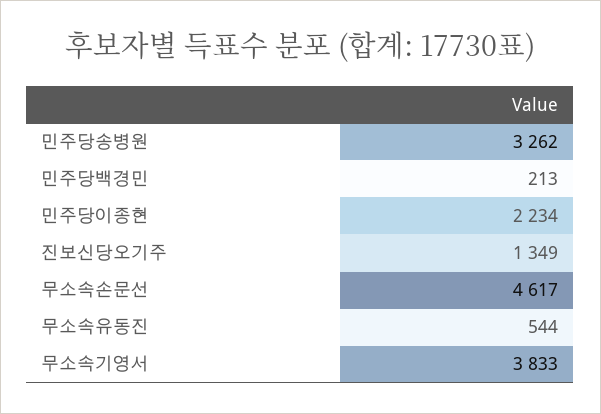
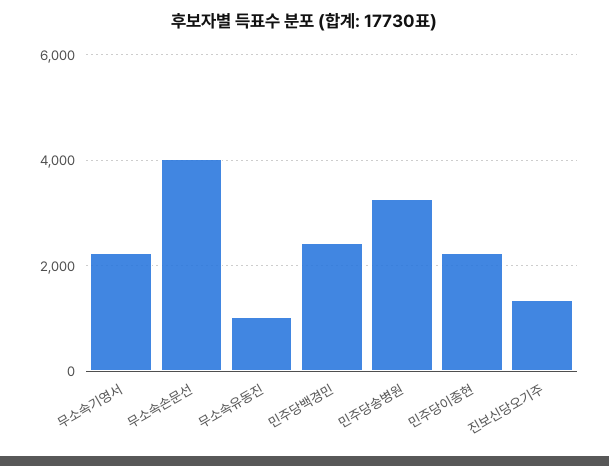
민주당백경민: 213 -> 2400
무소속손문선: 4617 -> 4000
무소속유동진: 544 -> 1000
무소속기영서: 3833 -> 2200

